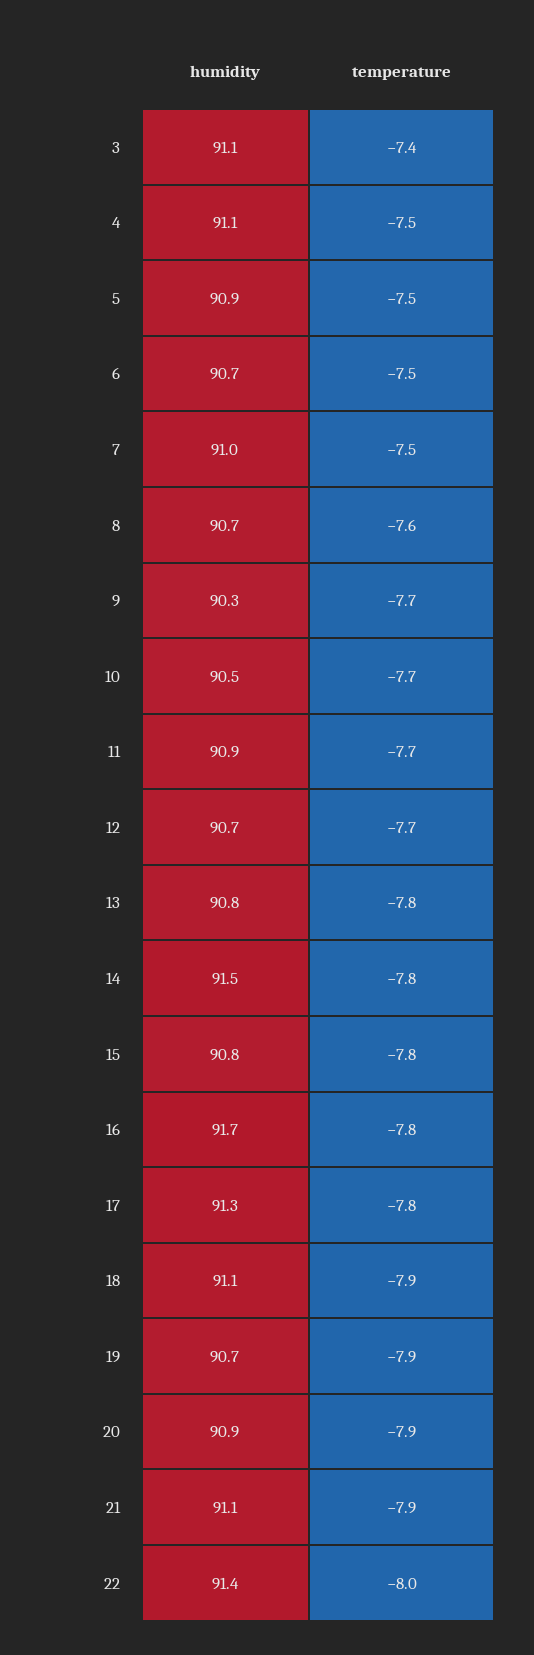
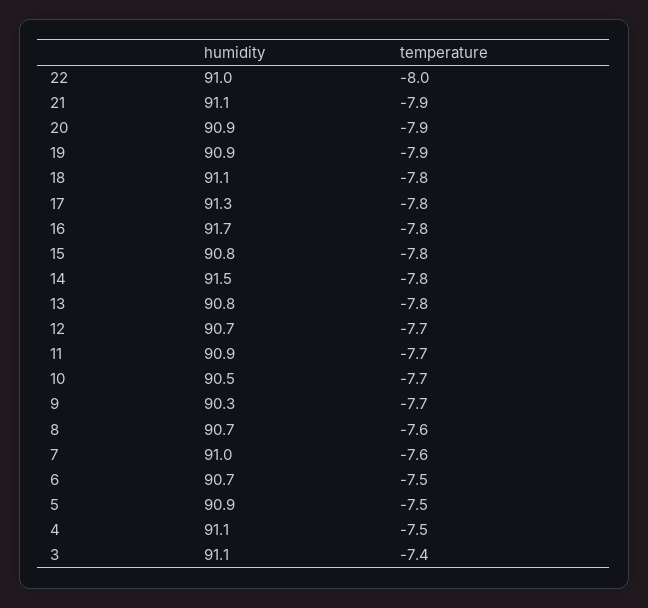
temperature, 7: -7.5 -> -7.6
temperature, 18: -7.9 -> -7.8
humidity, 19: 90.7 -> 90.9
humidity, 22: 91.4 -> 91

